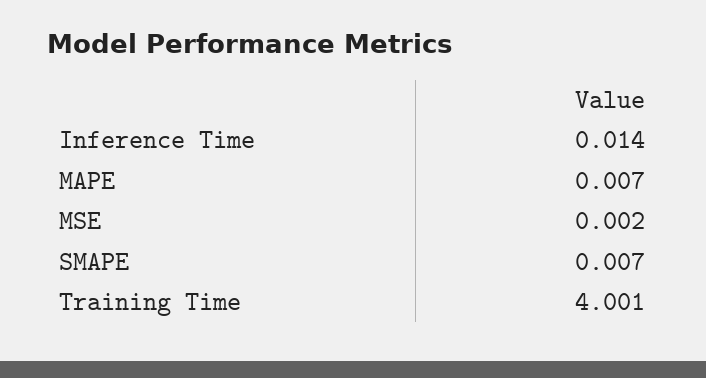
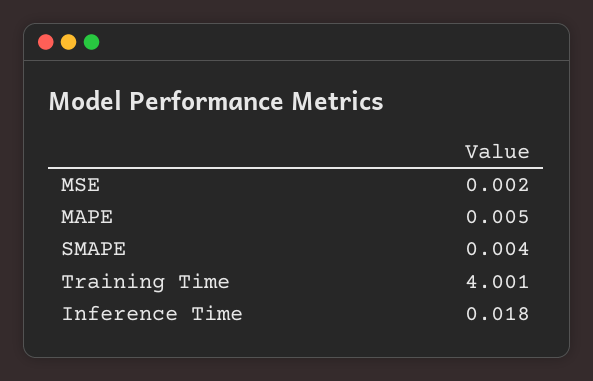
Inference Time: 0.014 -> 0.018
MAPE: 0.007 -> 0.005
SMAPE: 0.007 -> 0.004

